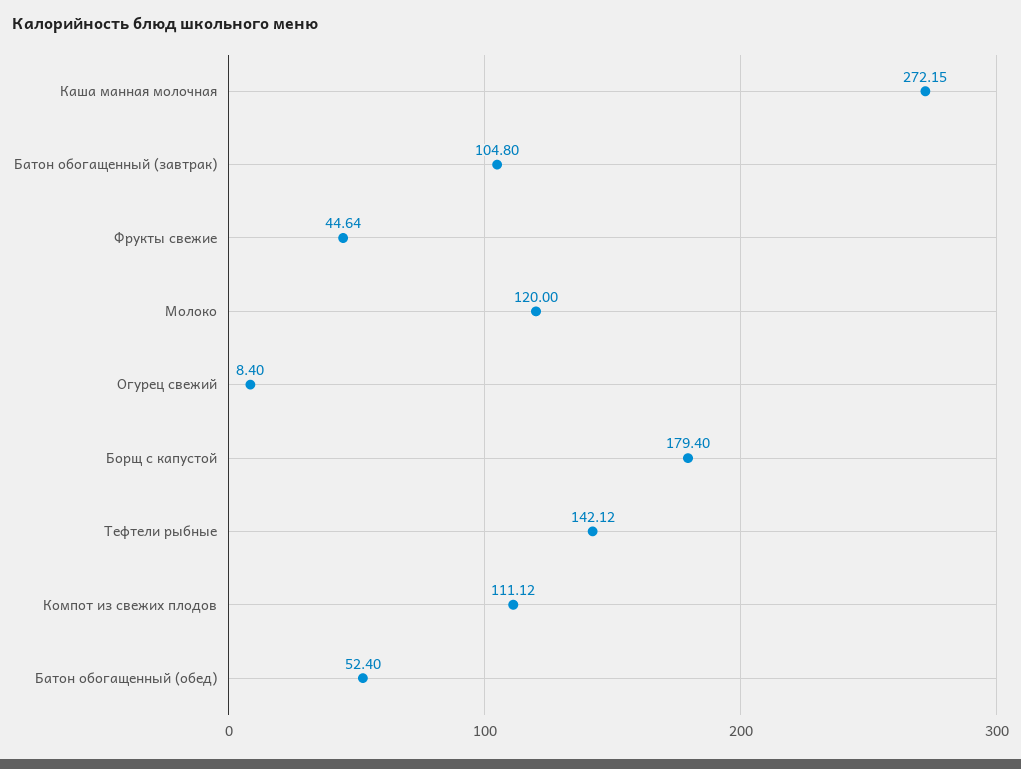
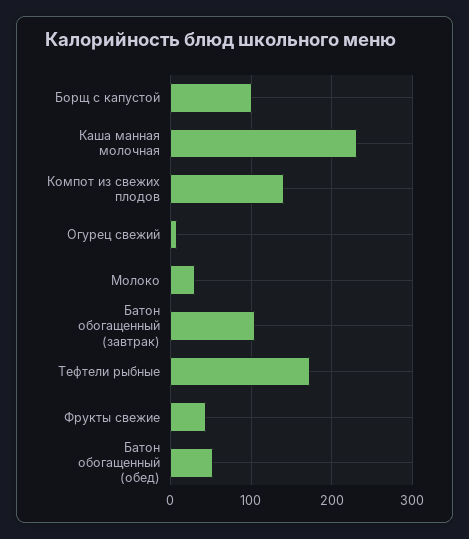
Каша манная молочная: 272.15 -> 230
Молоко: 120 -> 30
Борщ с капустой: 179.4 -> 100
Тефтели рыбные: 142.12 -> 170
Компот из свежих плодов: 111.12 -> 140

